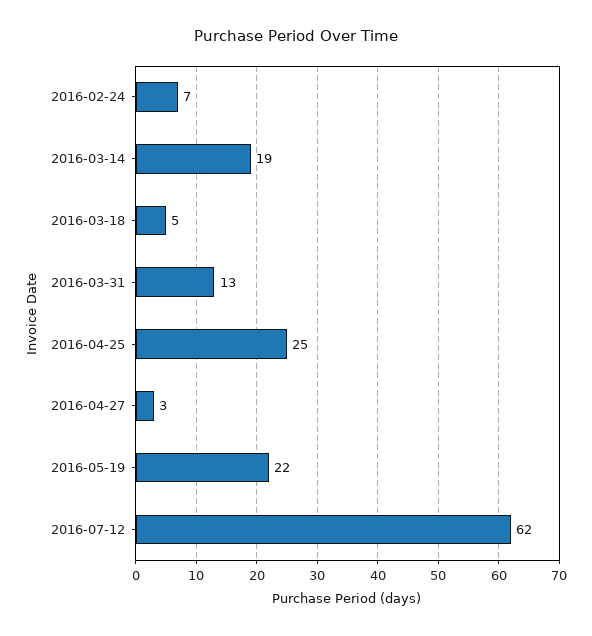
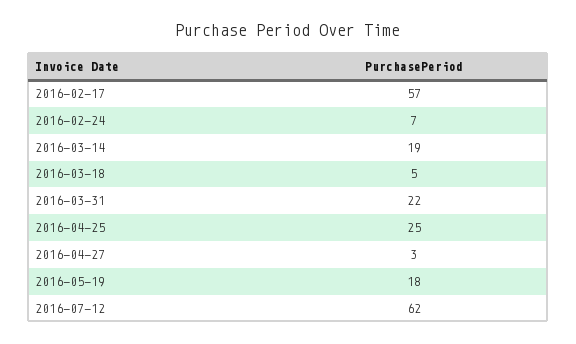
2016-03-31: 13 -> 22
2016-05-19: 22 -> 18
2016-02-17: none -> 57

